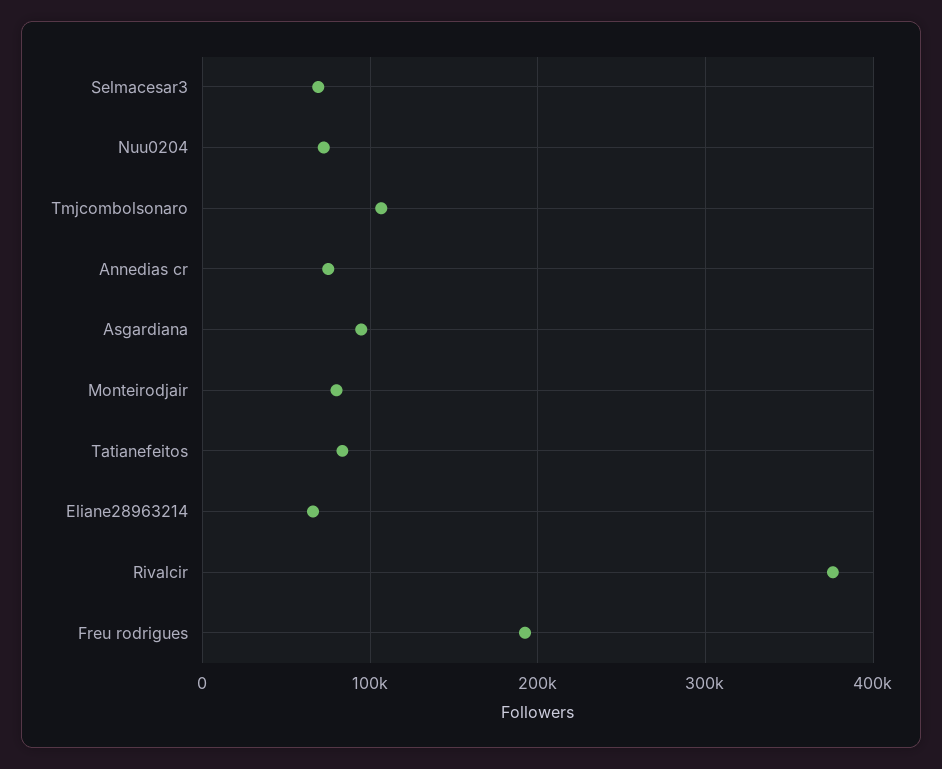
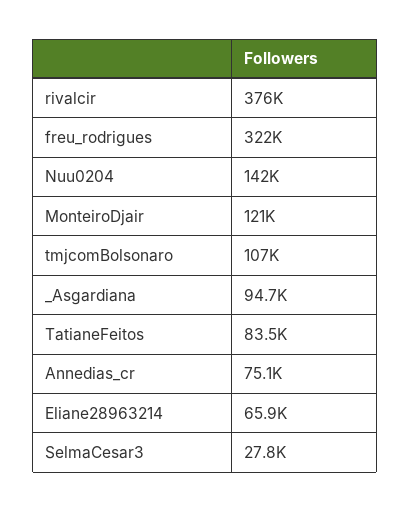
Selmacesar3: 70000 -> 27800
Nuu0204: 70000 -> 142000
Monteirodjair: 80000 -> 121000
Freu rodrigues: 190000 -> 322000

